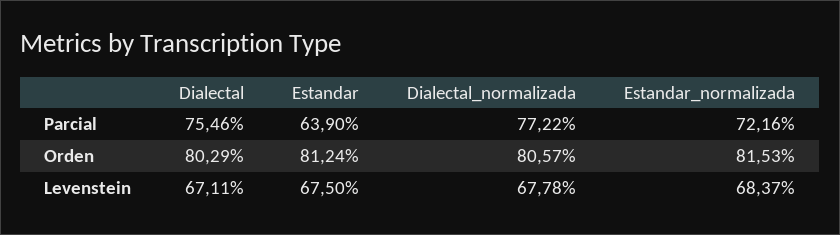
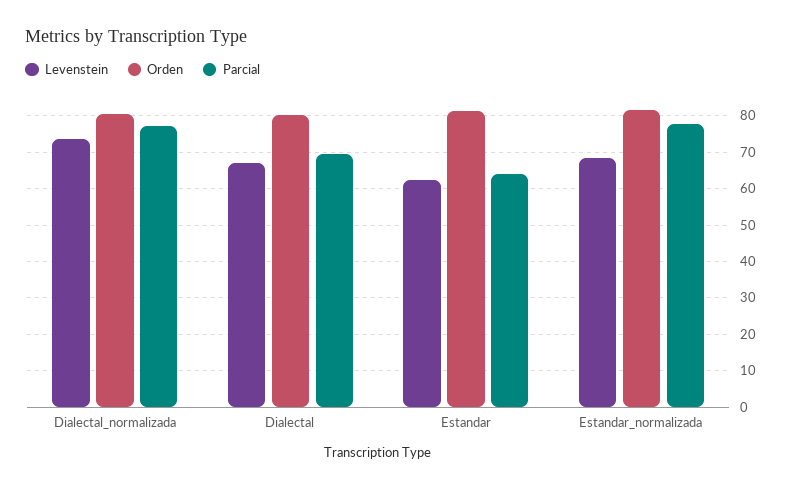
Parcial, Dialectal: 75.46 -> 70
Parcial, Estandar_normalizada: 72.16 -> 78
Levenstein, Estandar: 67.5 -> 62
Levenstein, Dialectal_normalizada: 67.78 -> 74

